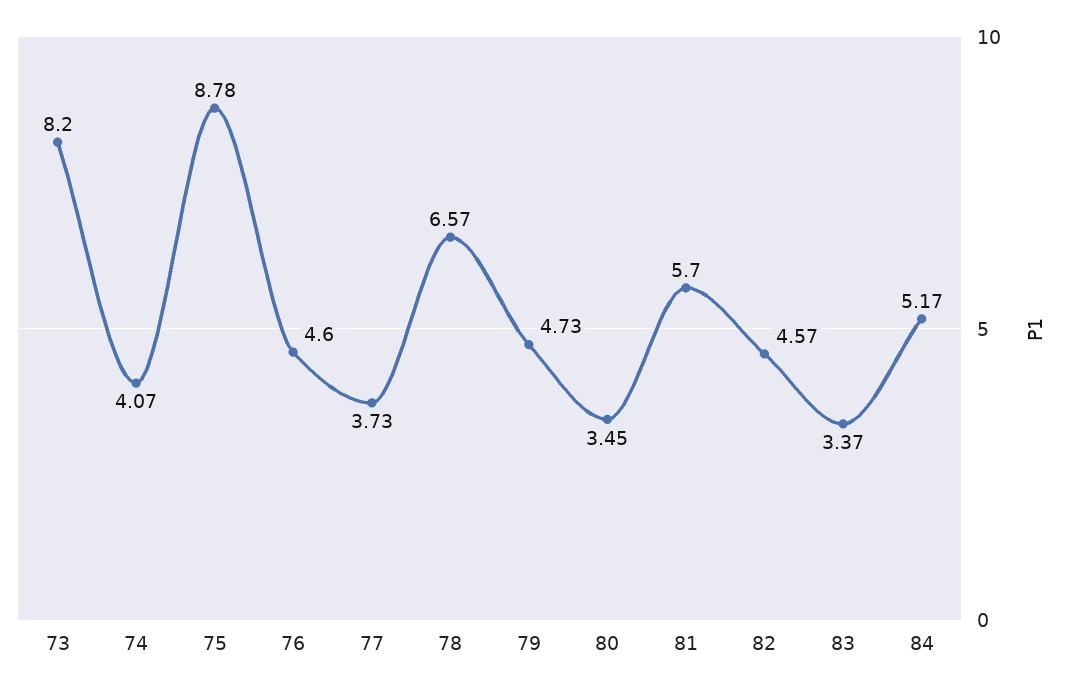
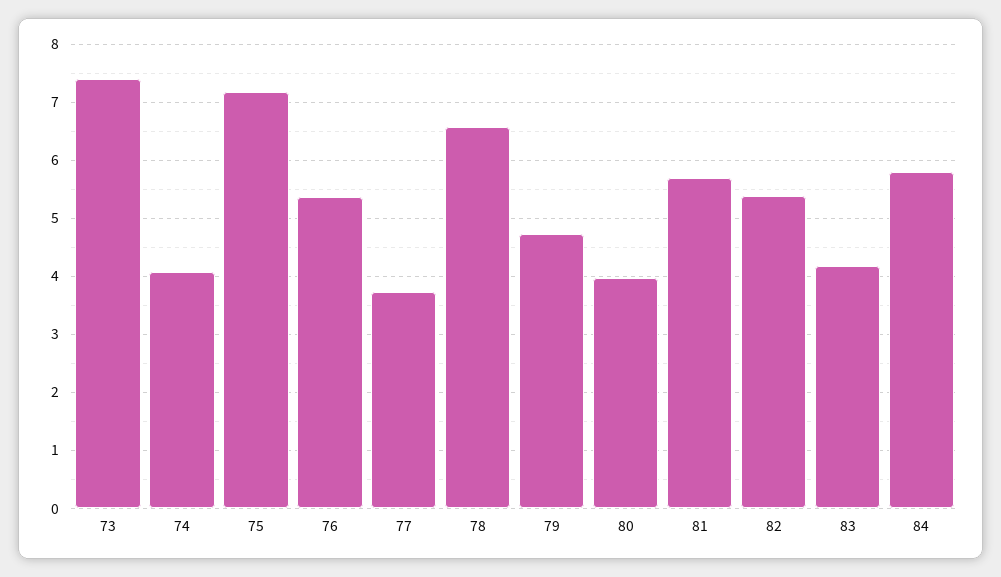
73: 8.2 -> 7.4
75: 8.78 -> 7.2
76: 4.6 -> 5.4
80: 3.45 -> 4
82: 4.57 -> 5.4
83: 3.37 -> 4.2
84: 5.17 -> 5.8

